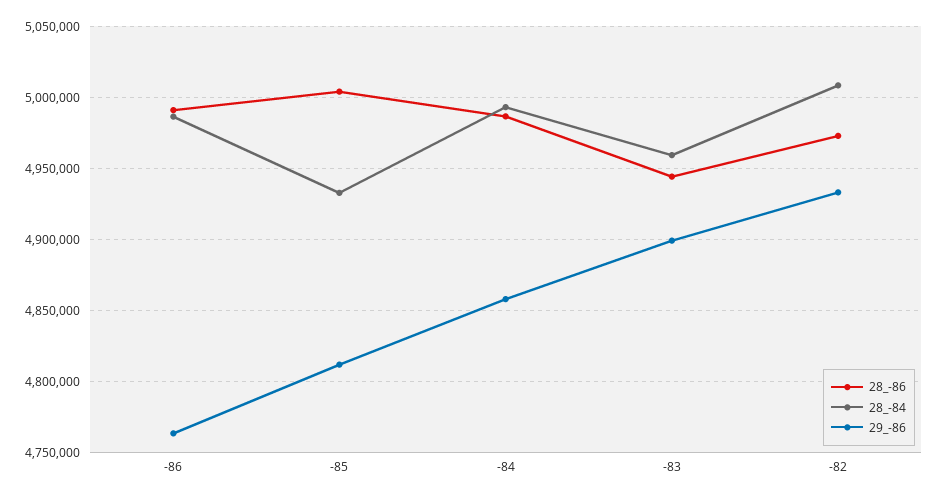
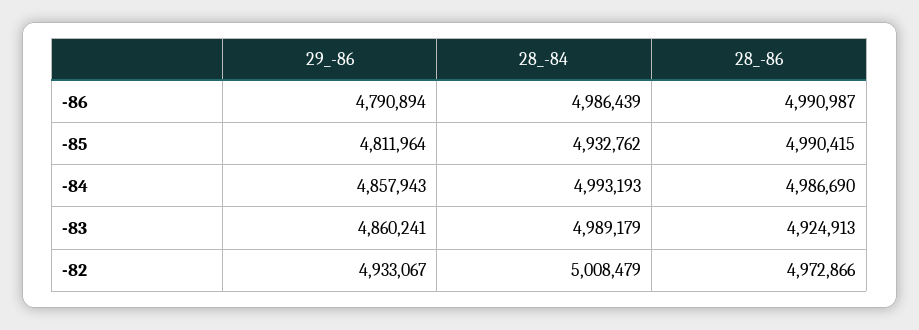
29_-86, -86: 4765000 -> 4790894
28_-86, -85: 5005000 -> 4990415
28_-86, -83: 4945000 -> 4924913
28_-84, -83: 4960000 -> 4989179
29_-86, -83: 4900000 -> 4860241

